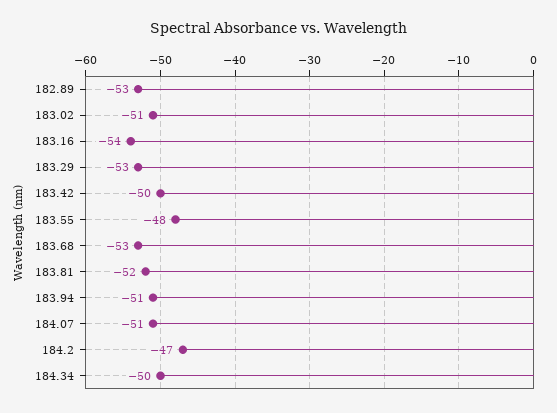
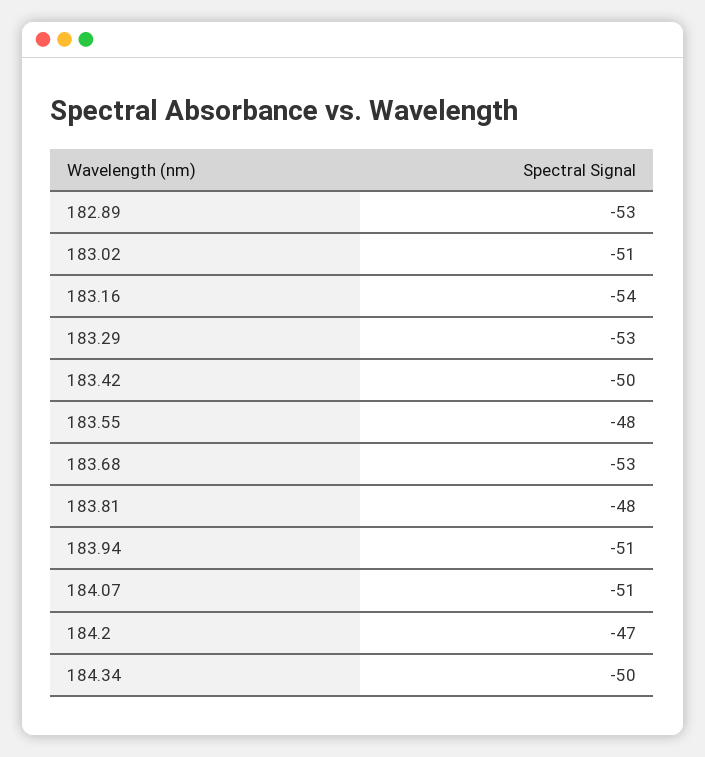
183.81: -52 -> -48

